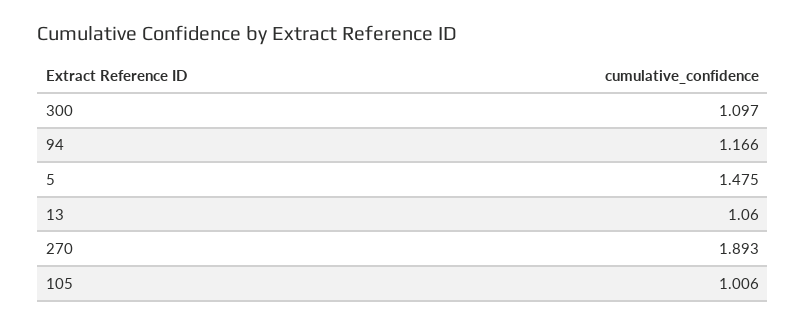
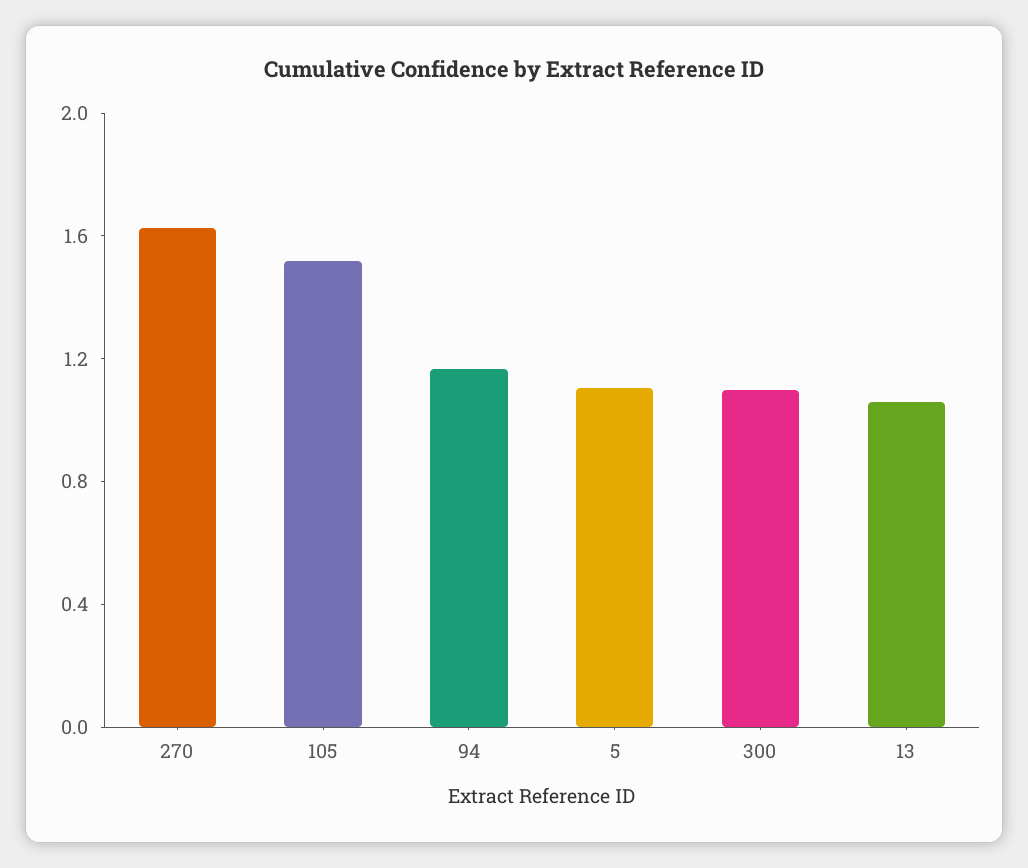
5: 1.475 -> 1.1
270: 1.893 -> 1.6
105: 1.006 -> 1.5

